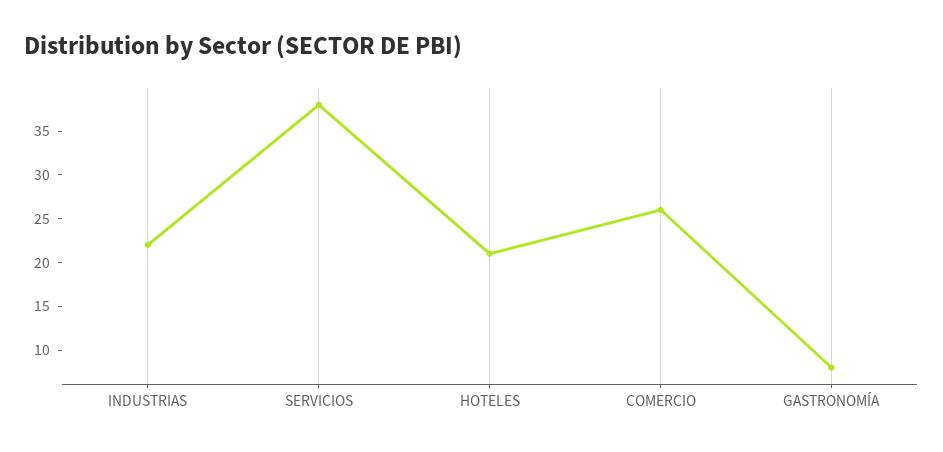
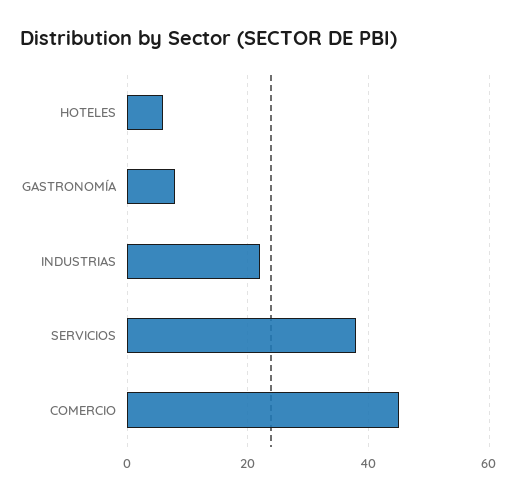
HOTELES: 21 -> 5
COMERCIO: 26 -> 45

